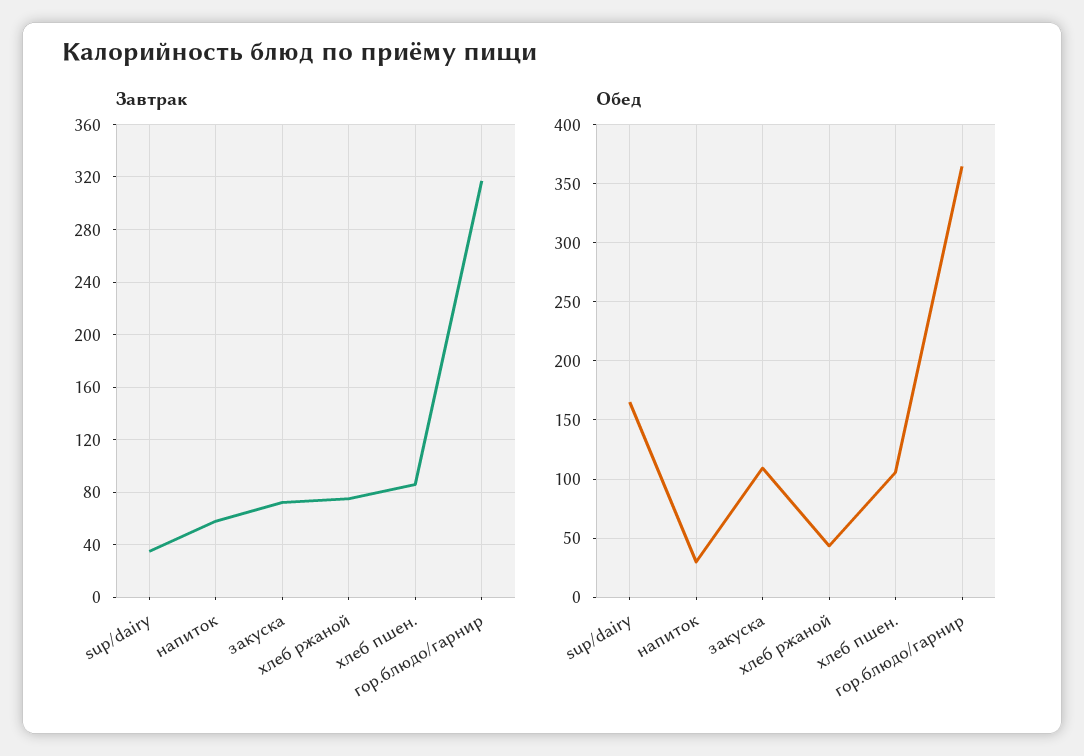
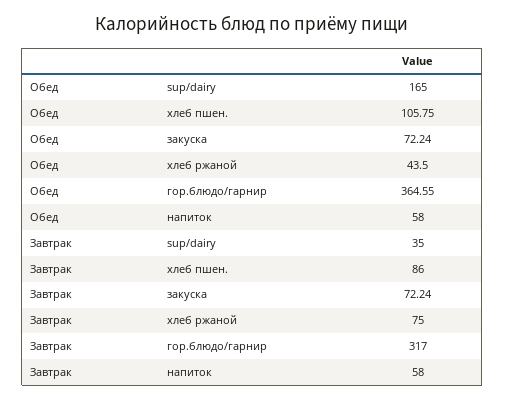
Обед, напиток: 30 -> 58
Обед, закуска: 110 -> 72.24

